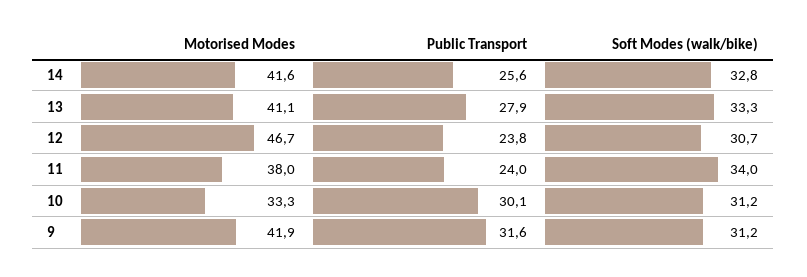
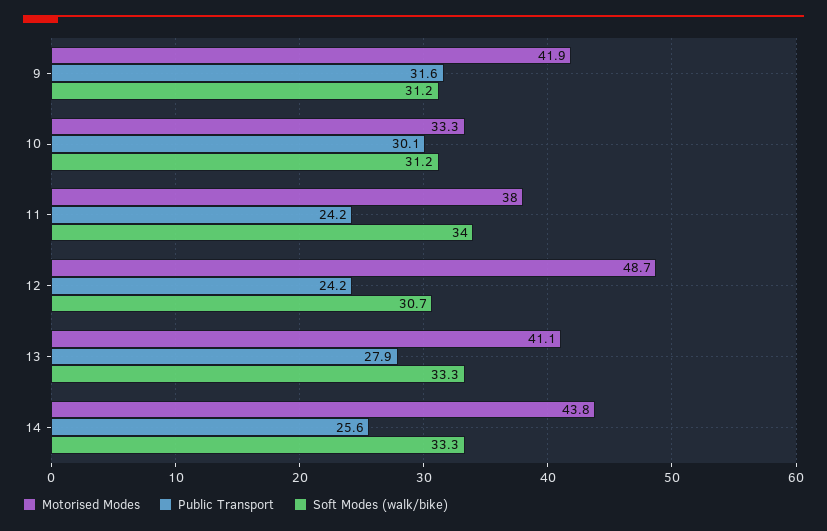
Motorised Modes, 14: 41.6 -> 43.8
Soft Modes (walk/bike), 14: 32.8 -> 33.3
Motorised Modes, 12: 46.7 -> 48.7
Public Transport, 12: 23.8 -> 24.2
Public Transport, 11: 24 -> 24.2

